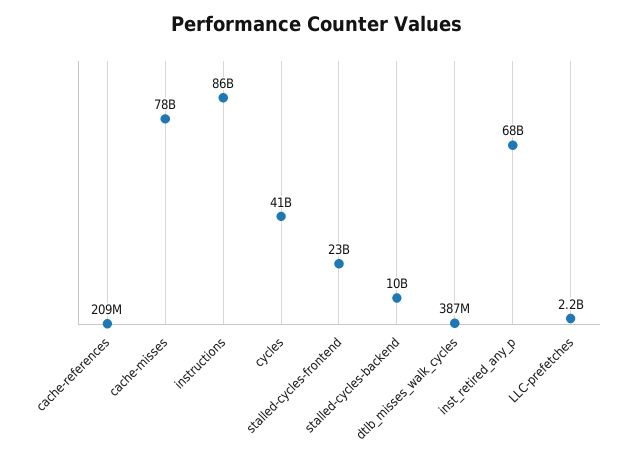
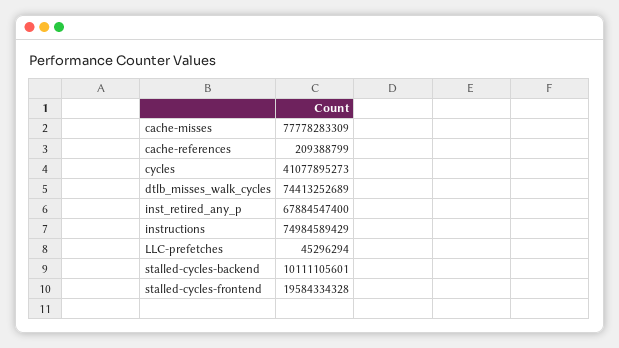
instructions: 86000000000 -> 74984589429
stalled-cycles-frontend: 23000000000 -> 19584334328
dtlb_misses_walk_cycles: 387000000 -> 74413252689
LLC-prefetches: 2200000000 -> 45296294

